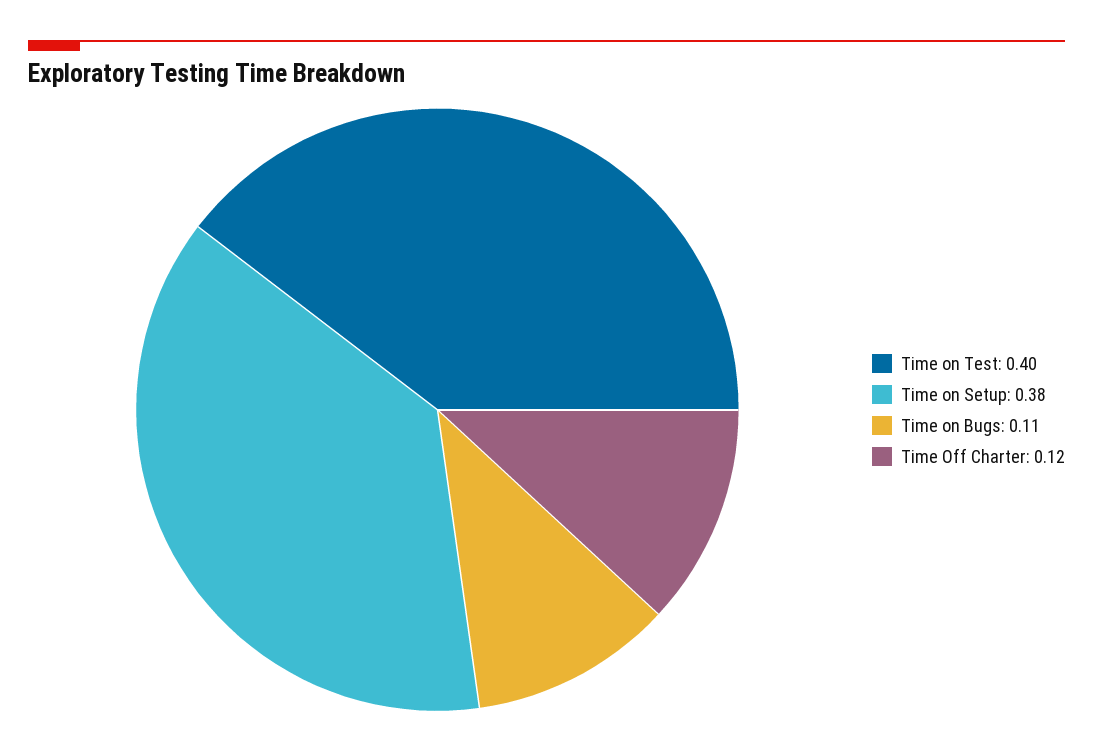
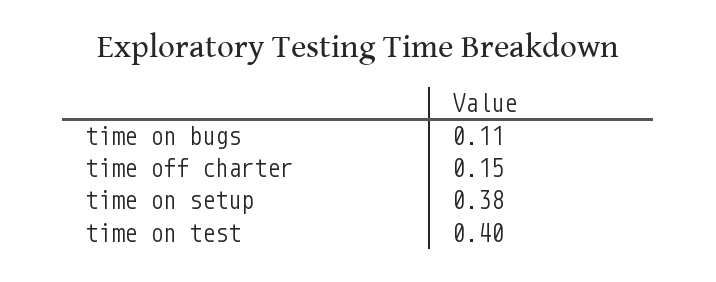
Time Off Charter: 0.12 -> 0.15

